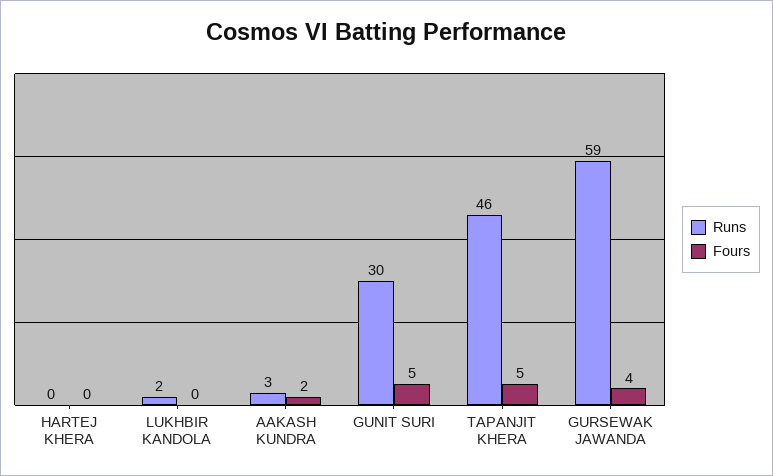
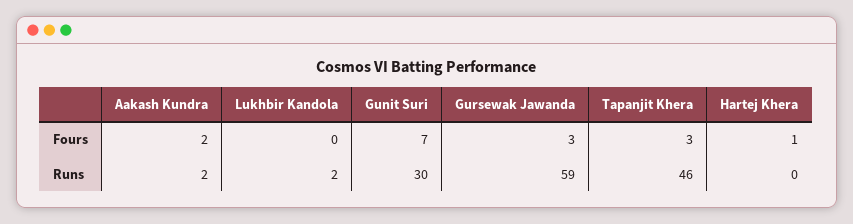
Fours, HARTEJ KHERA: 0 -> 1
Runs, AAKASH KUNDRA: 3 -> 2
Fours, GUNIT SURI: 5 -> 7
Fours, TAPANJIT KHERA: 5 -> 3
Fours, GURSEWAK JAWANDA: 4 -> 3

